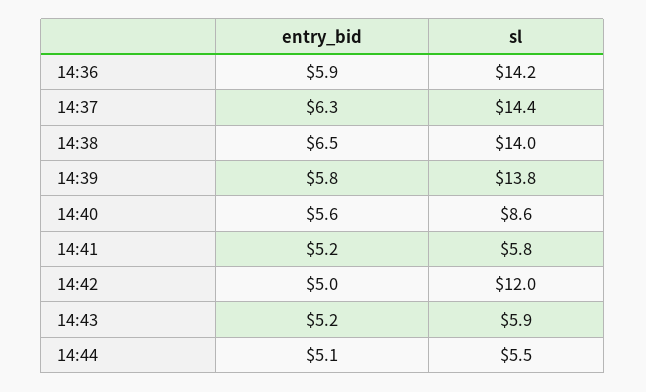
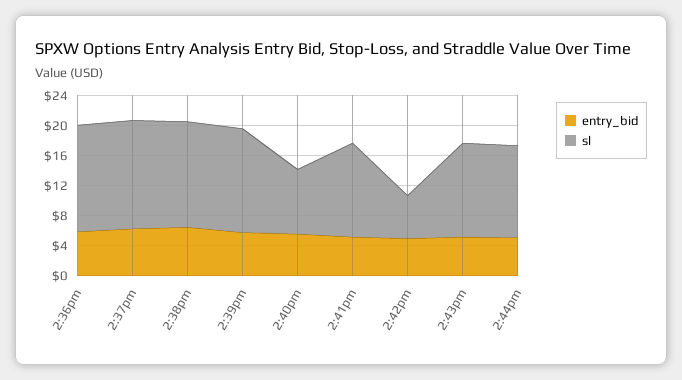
sl, 14:41: 5.8 -> 12
sl, 14:42: 12 -> 6
sl, 14:43: 5.9 -> 12
sl, 14:44: 5.5 -> 12

